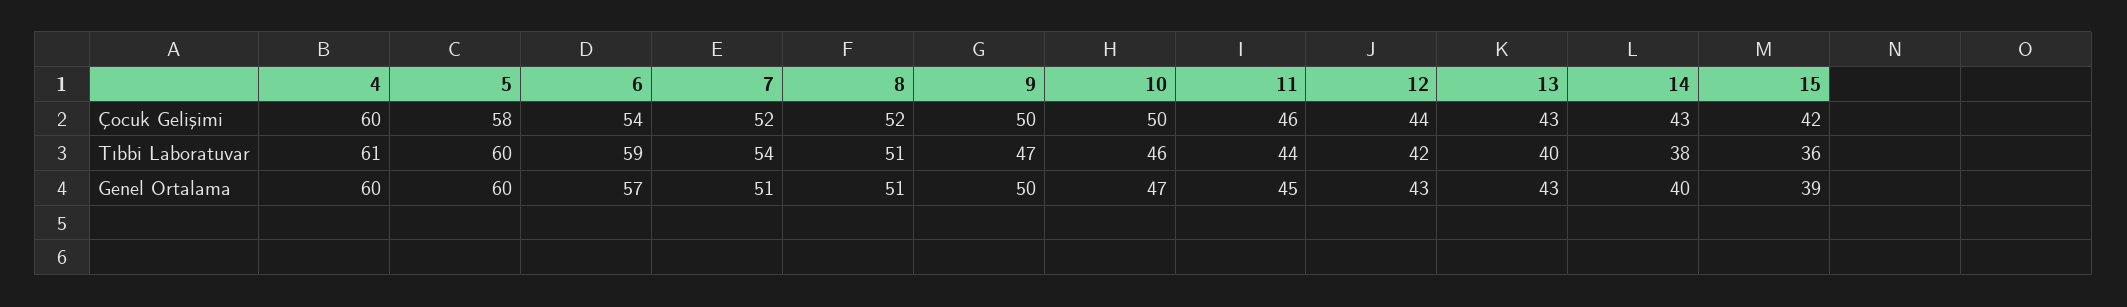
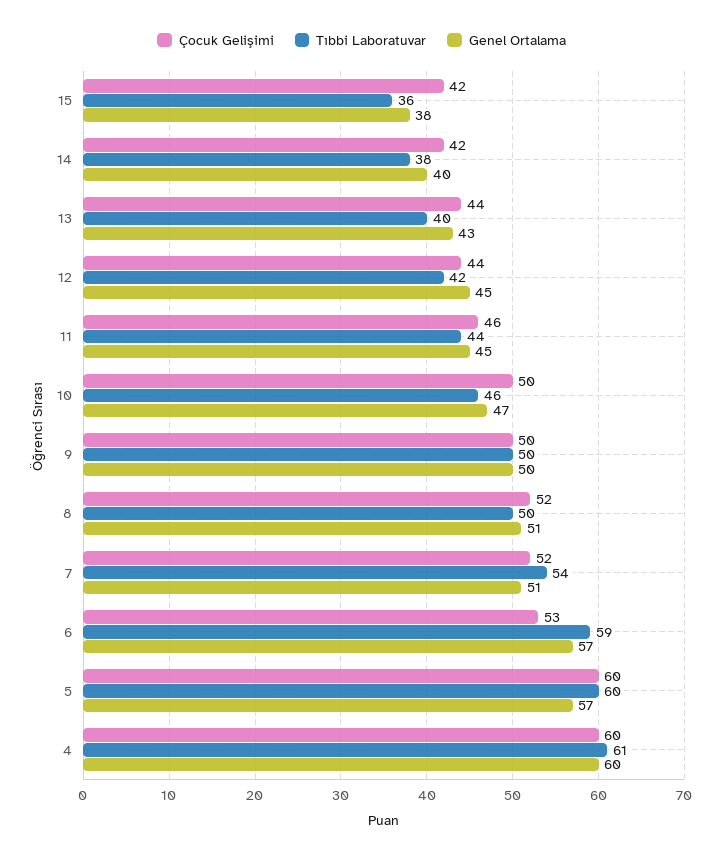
Çocuk Gelişimi, 5: 58 -> 60
Çocuk Gelişimi, 6: 54 -> 53
Çocuk Gelişimi, 13: 43 -> 44
Çocuk Gelişimi, 14: 43 -> 42
Tıbbi Laboratuvar, 8: 51 -> 50
Tıbbi Laboratuvar, 9: 47 -> 50
Genel Ortalama, 5: 60 -> 57
Genel Ortalama, 12: 43 -> 45
Genel Ortalama, 15: 39 -> 38

